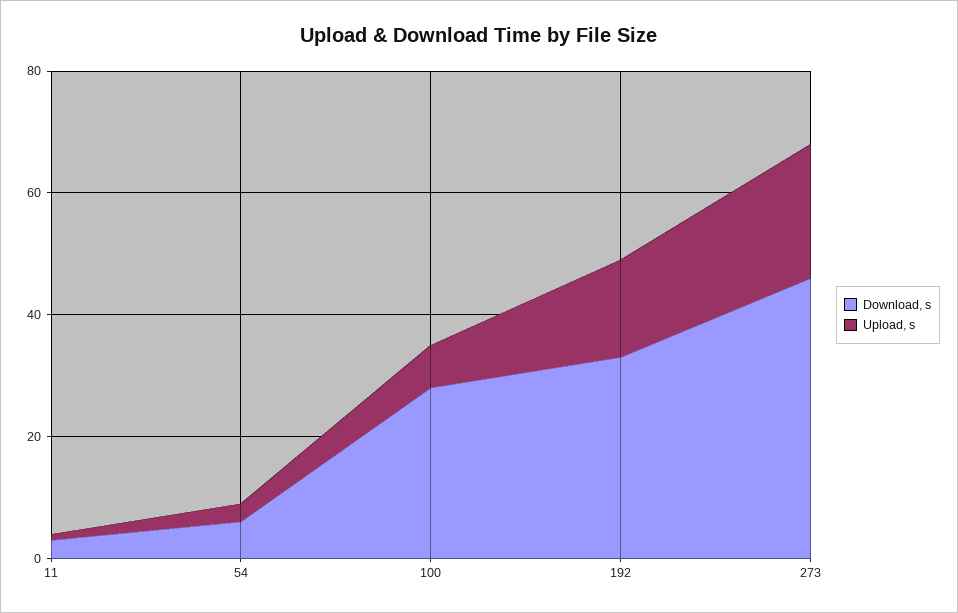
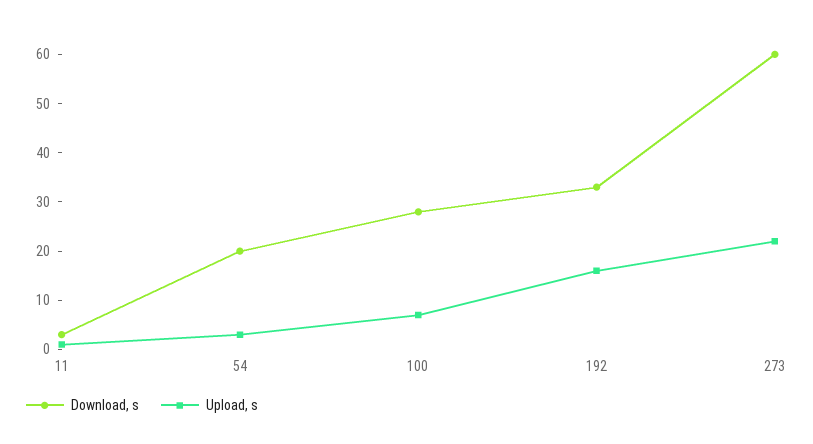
Download, s, 54: 5 -> 20
Download, s, 273: 45 -> 60

